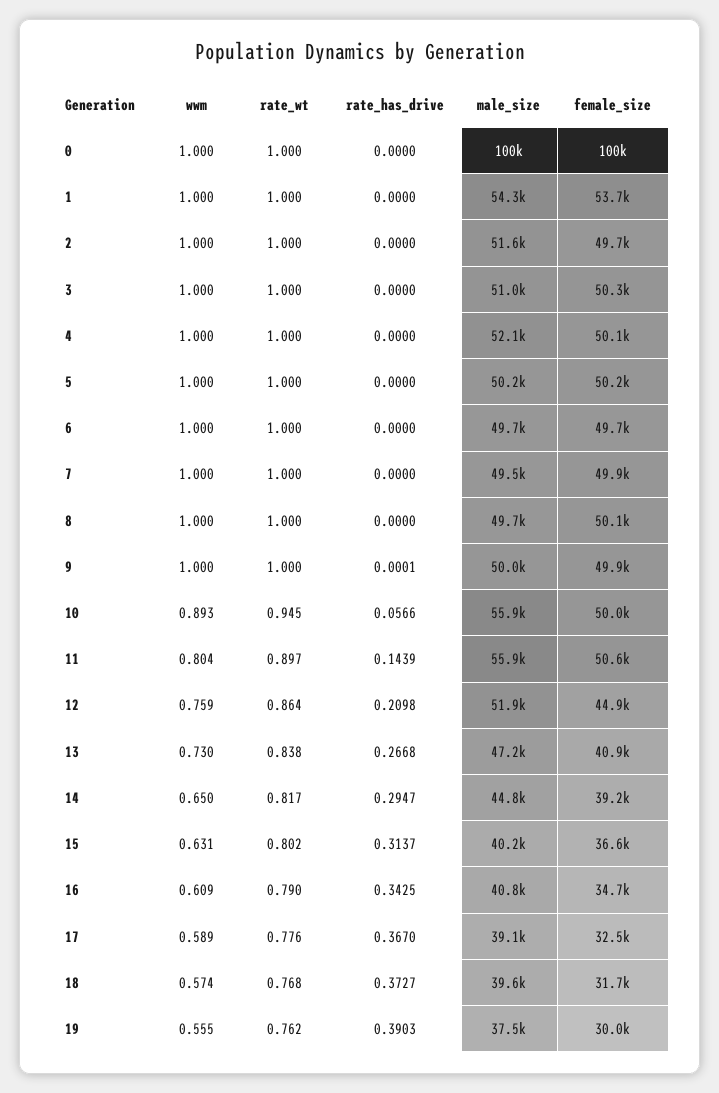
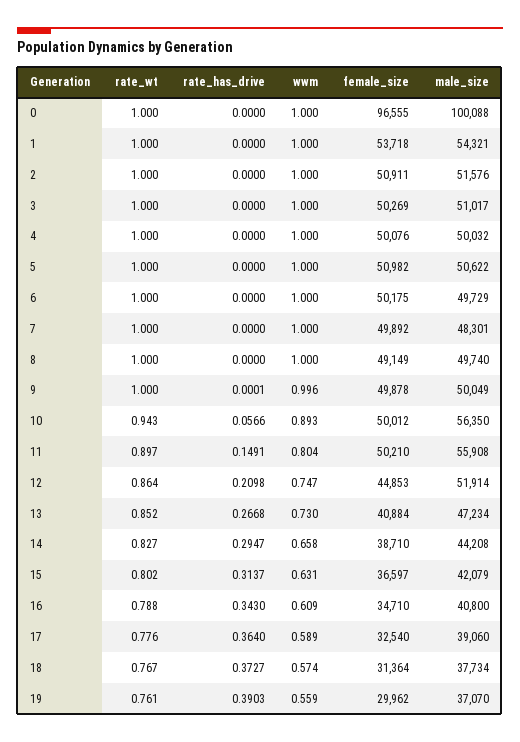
female_size, 0: 100000 -> 96555
female_size, 2: 49700 -> 50911
male_size, 4: 52100 -> 50032
male_size, 5: 50200 -> 50622
female_size, 5: 50200 -> 50982
female_size, 6: 49700 -> 50175
male_size, 7: 49500 -> 48301
female_size, 8: 50100 -> 49149
wwm, 9: 1 -> 0.996
rate_wt, 10: 0.945 -> 0.943
male_size, 10: 55900 -> 56350
rate_has_drive, 11: 0.1439 -> 0.1491
female_size, 11: 50600 -> 50210
wwm, 12: 0.759 -> 0.747
rate_wt, 13: 0.838 -> 0.852
wwm, 14: 0.65 -> 0.658
rate_wt, 14: 0.817 -> 0.827
male_size, 14: 44800 -> 44208
female_size, 14: 39200 -> 38710
male_size, 15: 40200 -> 42079
rate_wt, 16: 0.79 -> 0.788
rate_has_drive, 16: 0.3425 -> 0.343
rate_has_drive, 17: 0.367 -> 0.364
rate_wt, 18: 0.768 -> 0.767
male_size, 18: 39600 -> 37734
female_size, 18: 31700 -> 31364
wwm, 19: 0.555 -> 0.559
rate_wt, 19: 0.762 -> 0.761
male_size, 19: 37500 -> 37070

